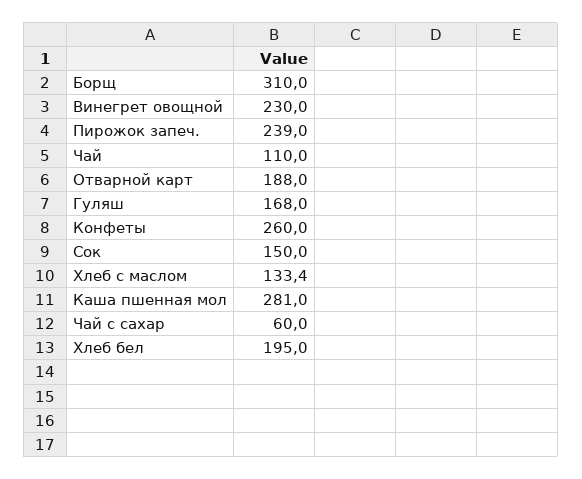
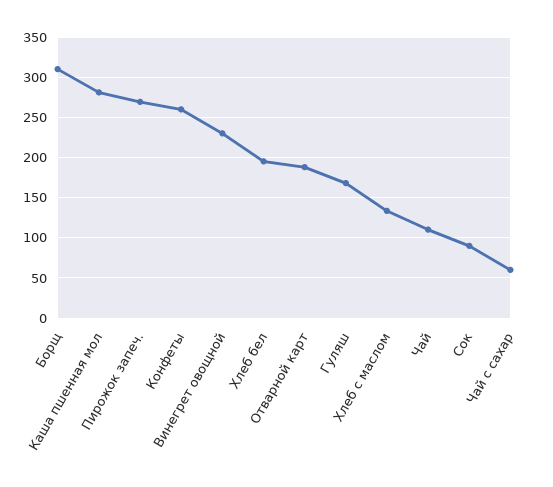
Пирожок запеч.: 239 -> 270
Сок: 150 -> 90

